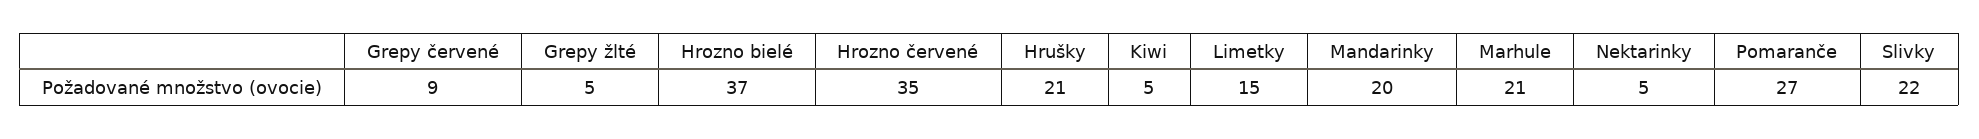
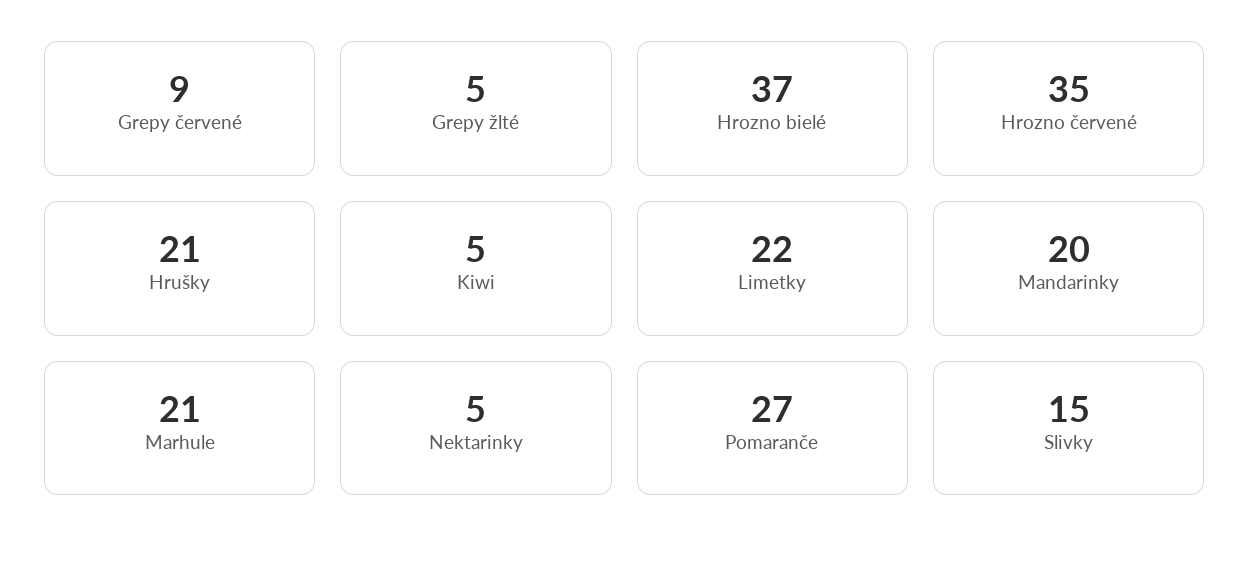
Limetky: 15 -> 22
Slivky: 22 -> 15

